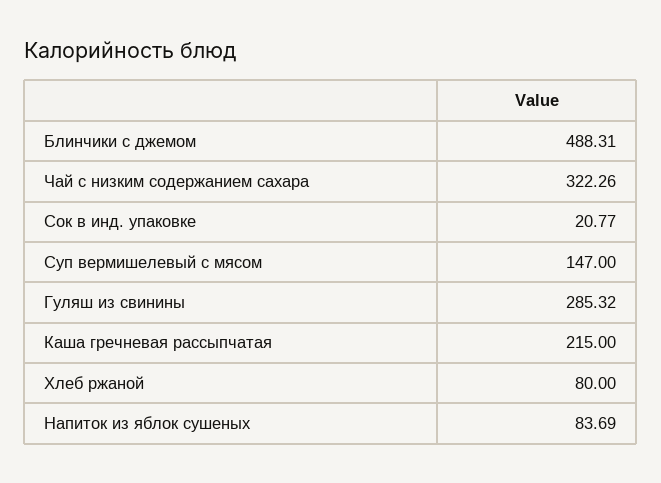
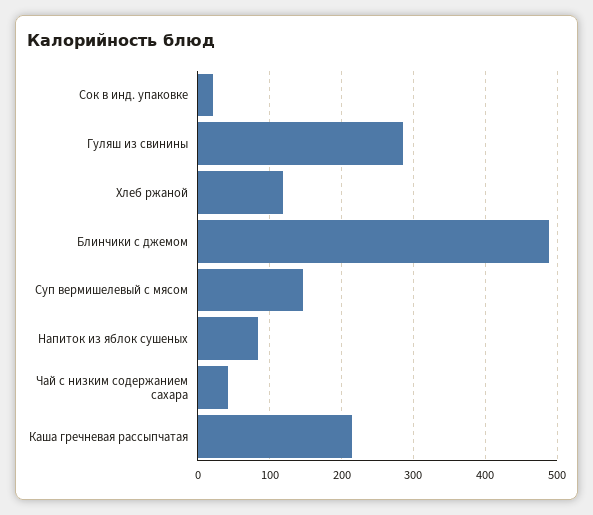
Чай с низким содержанием сахара: 322.26 -> 40
Хлеб ржаной: 80 -> 120

